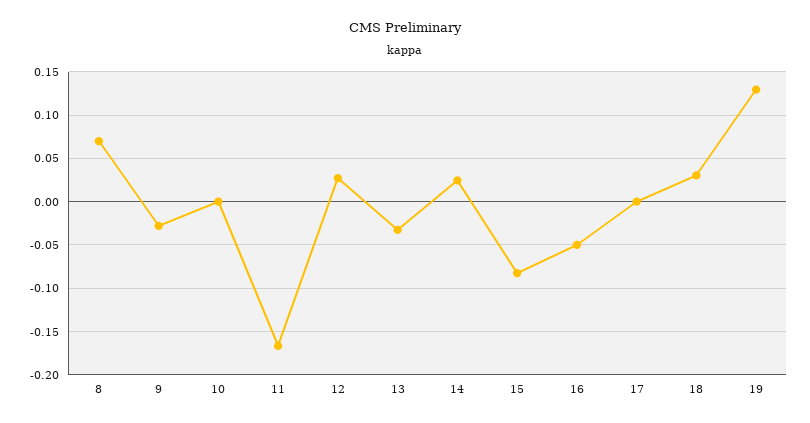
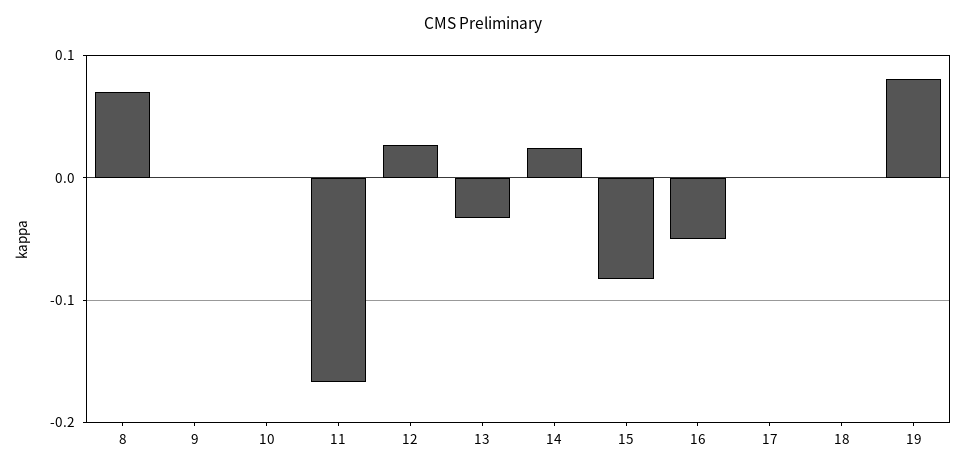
9: -0.03 -> 0
18: 0.03 -> 0
19: 0.13 -> 0.08

